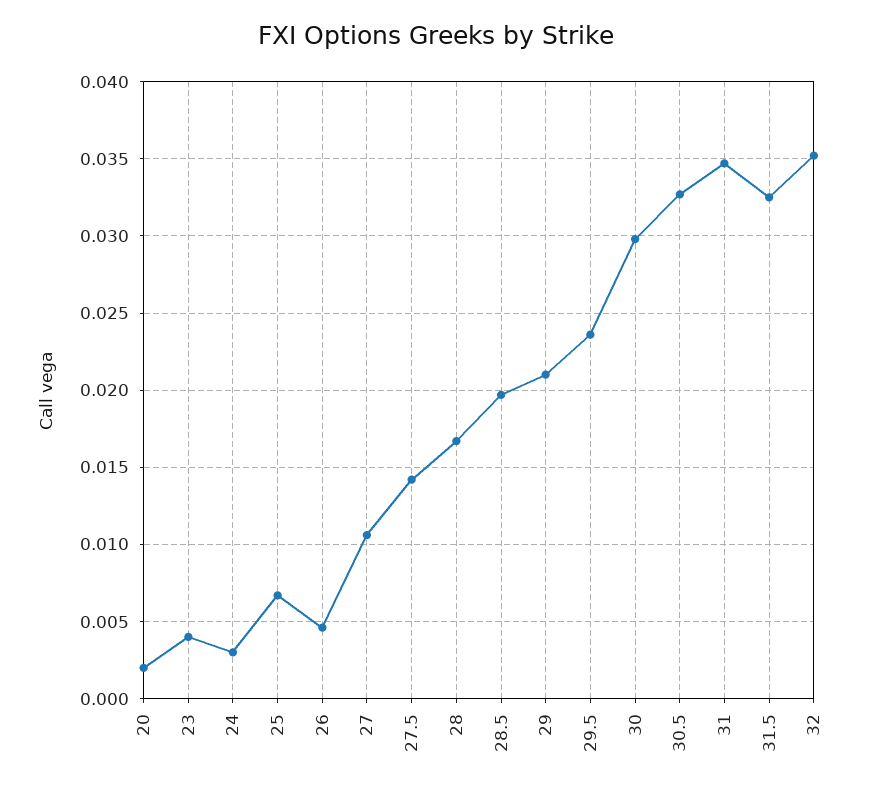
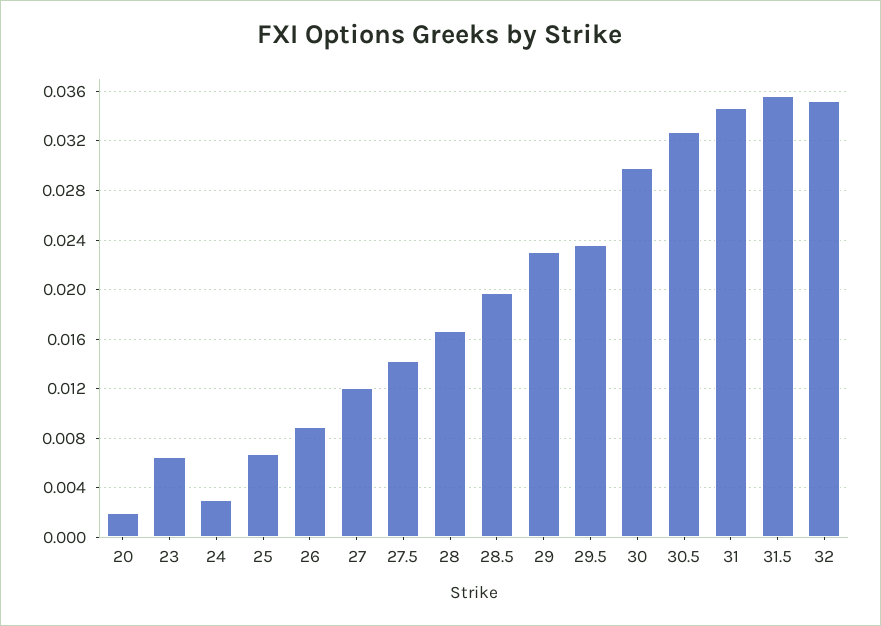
23: 0.004 -> 0.0065
26: 0.0045 -> 0.009
27: 0.0105 -> 0.012
29: 0.021 -> 0.023
31.5: 0.0325 -> 0.0355

